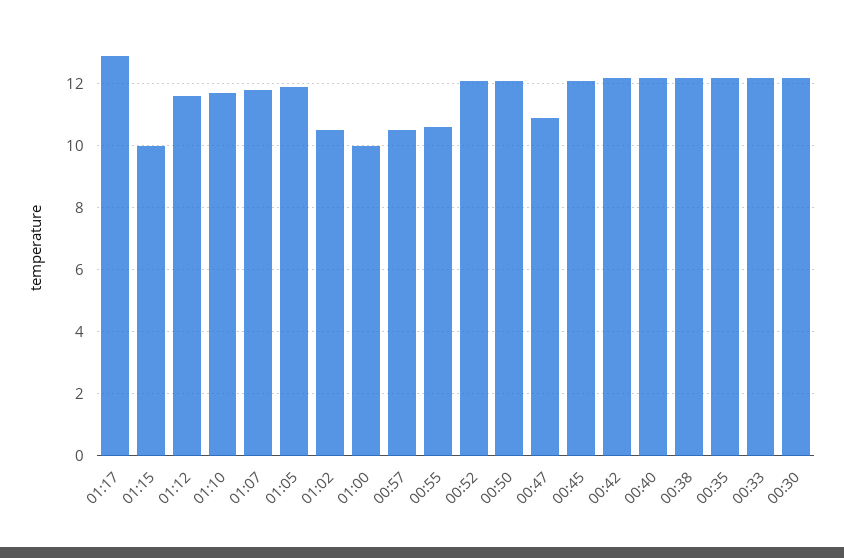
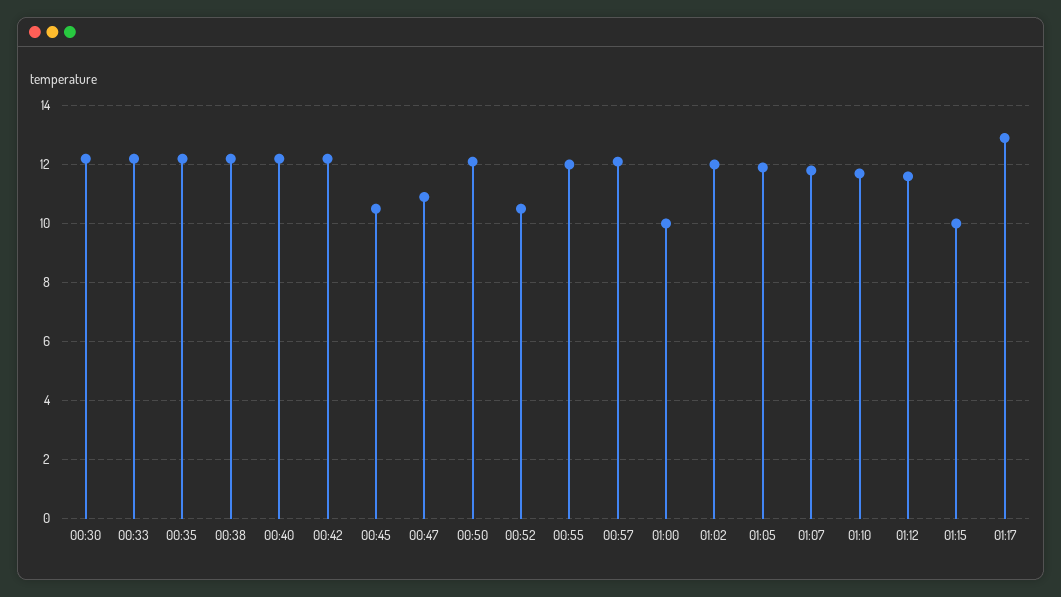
01:02: 10.5 -> 12
00:57: 10.5 -> 12
00:55: 10.5 -> 12
00:52: 12 -> 10.5
00:45: 12 -> 10.5

